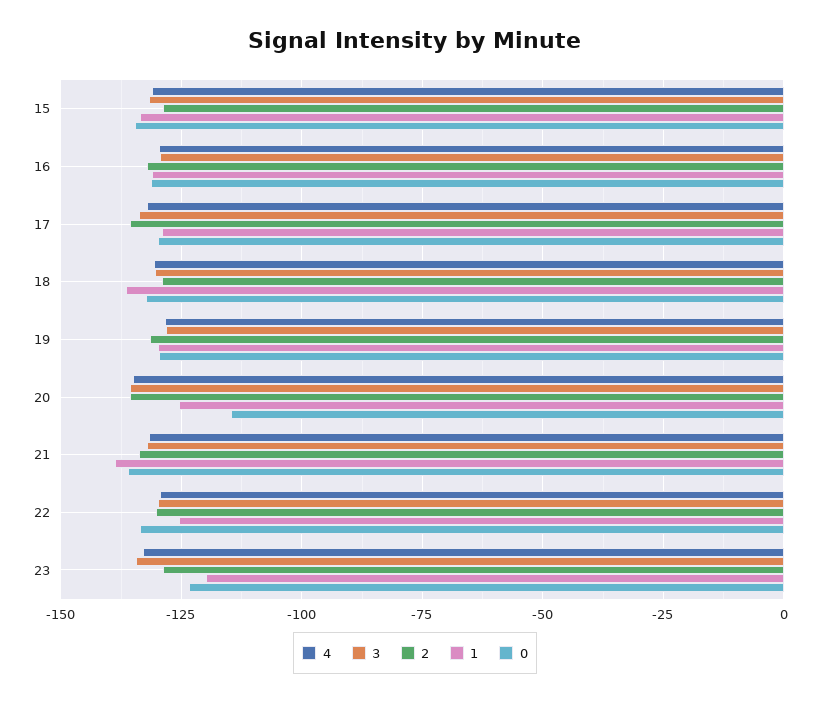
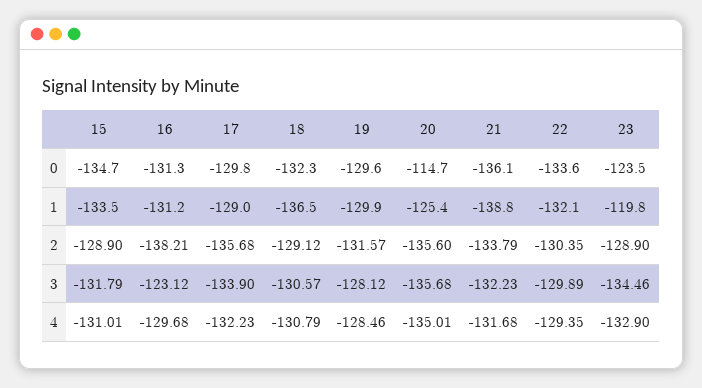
3, 16: -130 -> -123.12
2, 16: -132.5 -> -138.21
1, 22: -125 -> -132.1

